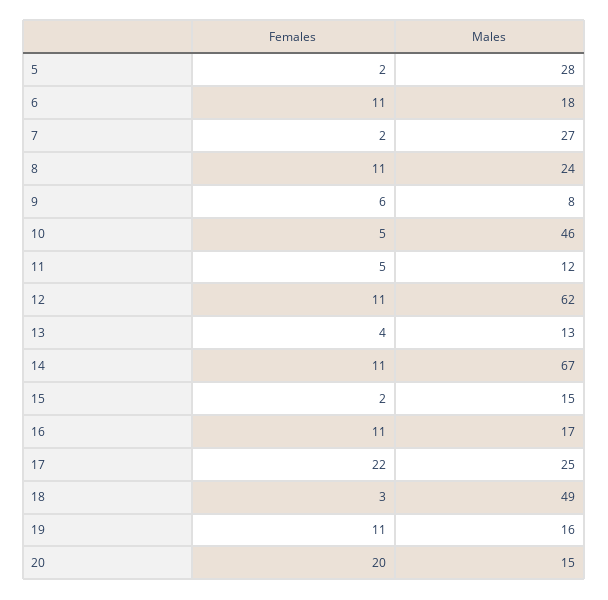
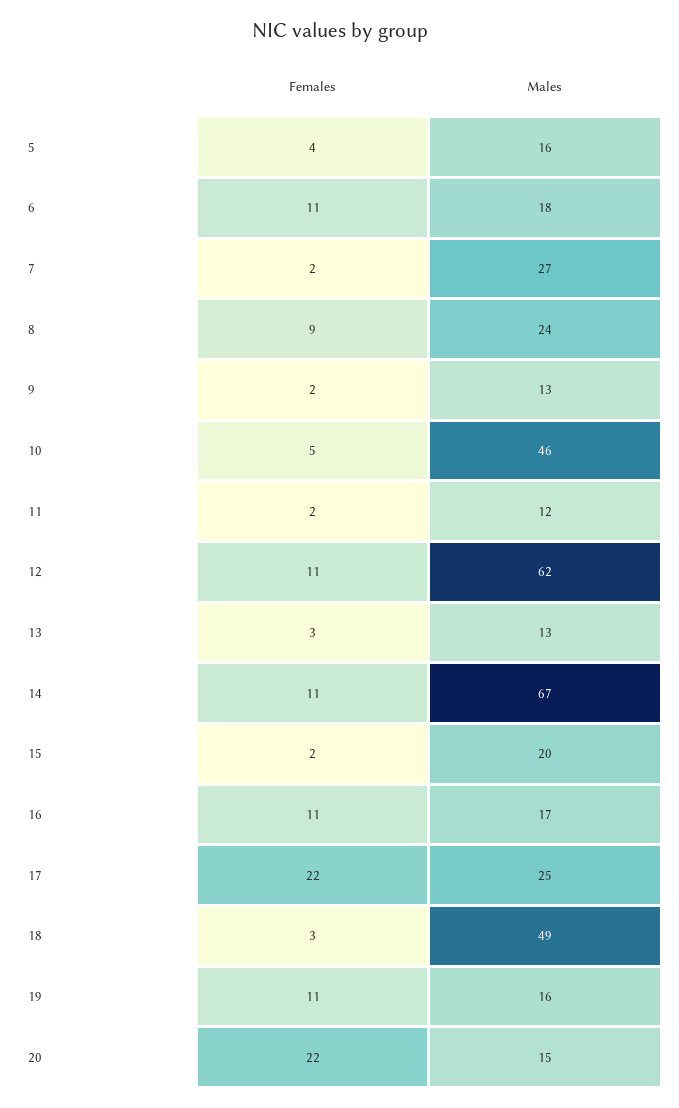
Females, 5: 2 -> 4
Males, 5: 28 -> 16
Females, 8: 11 -> 9
Females, 9: 6 -> 2
Males, 9: 8 -> 13
Females, 11: 5 -> 2
Females, 13: 4 -> 3
Males, 15: 15 -> 20
Females, 20: 20 -> 22

